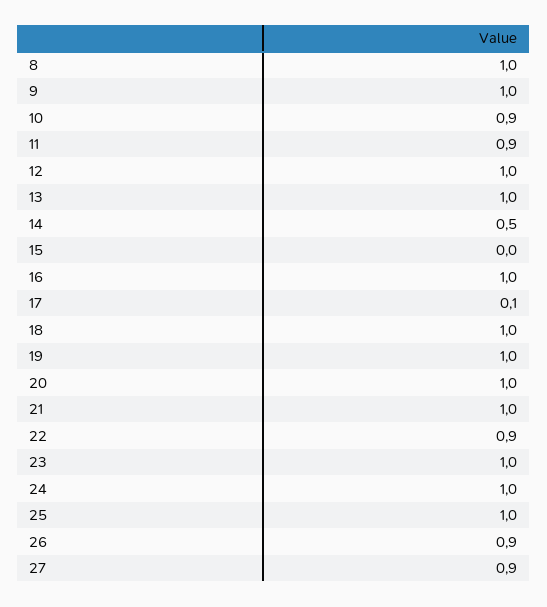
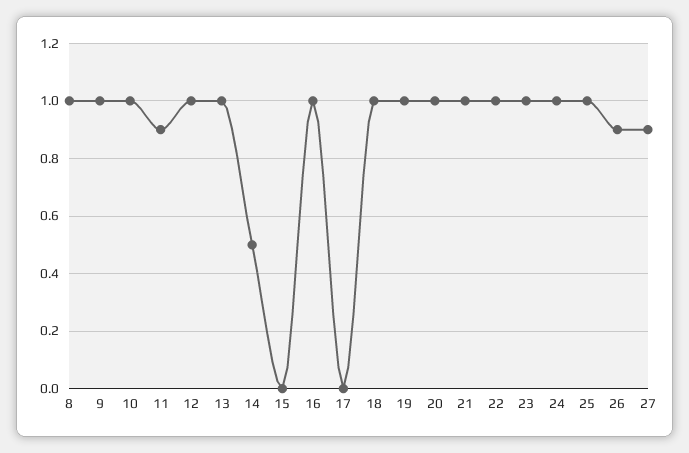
10: 0.9 -> 1
17: 0.1 -> 0
22: 0.9 -> 1

